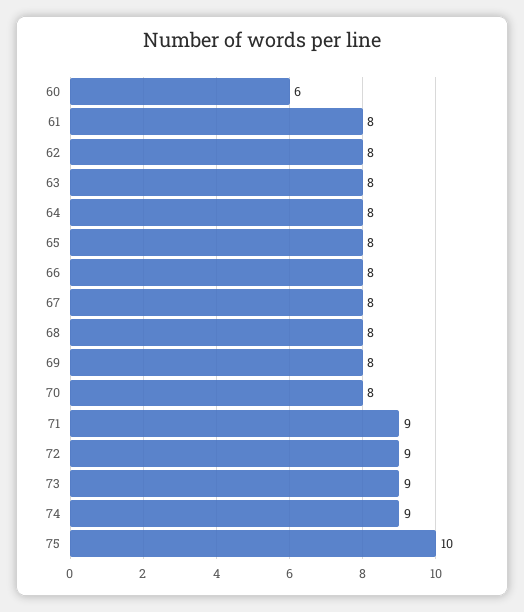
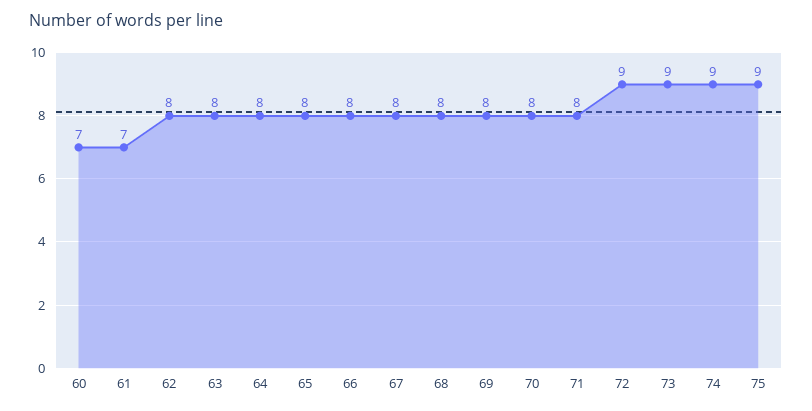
60: 6 -> 7
61: 8 -> 7
71: 9 -> 8
75: 10 -> 9

